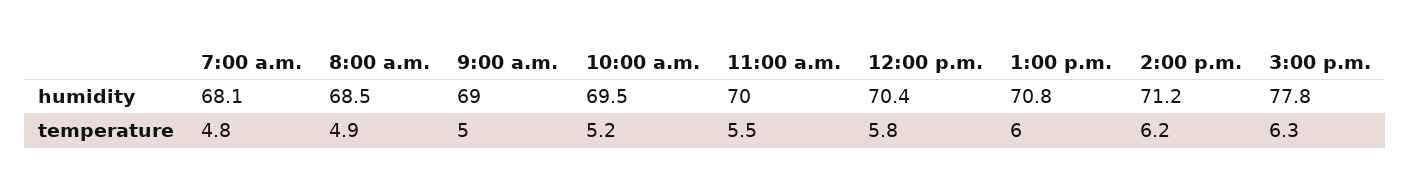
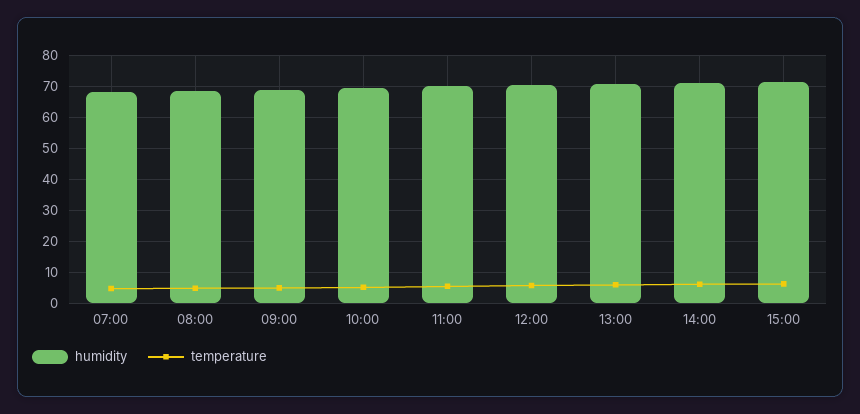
humidity, 3:00 p.m.: 77.8 -> 72

